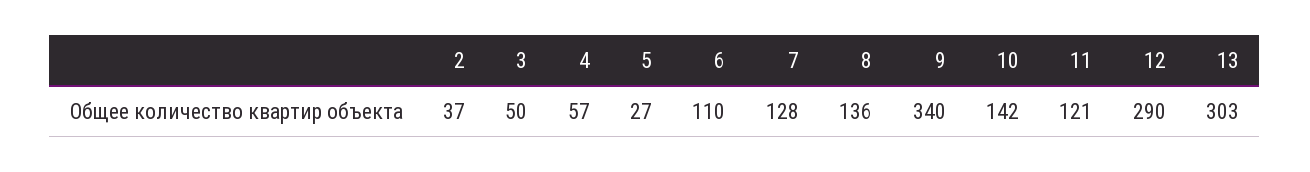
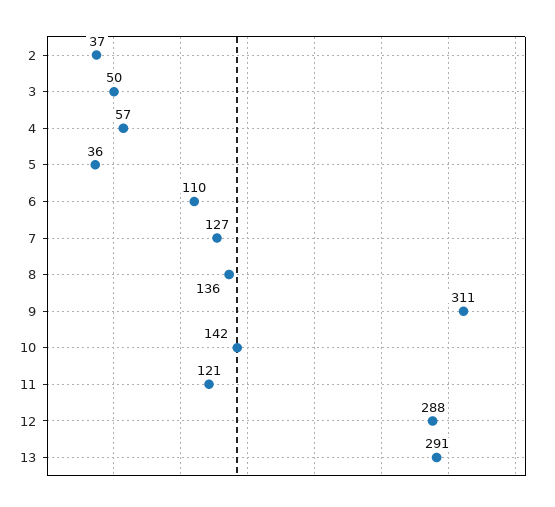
5: 27 -> 36
7: 128 -> 127
9: 340 -> 311
12: 290 -> 288
13: 303 -> 291

